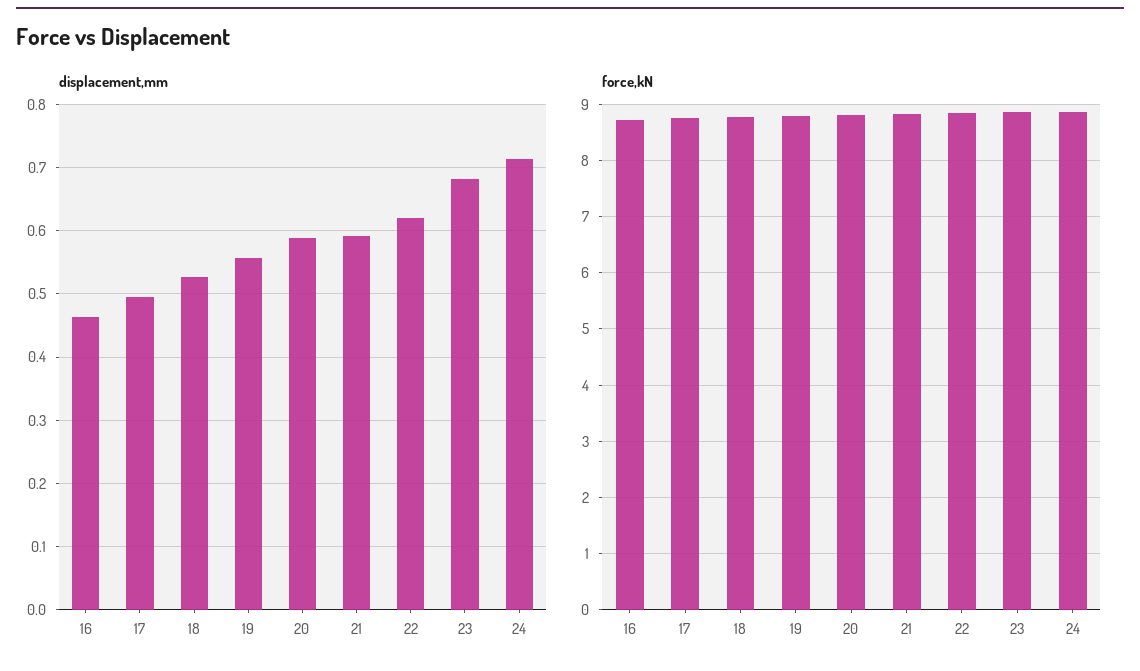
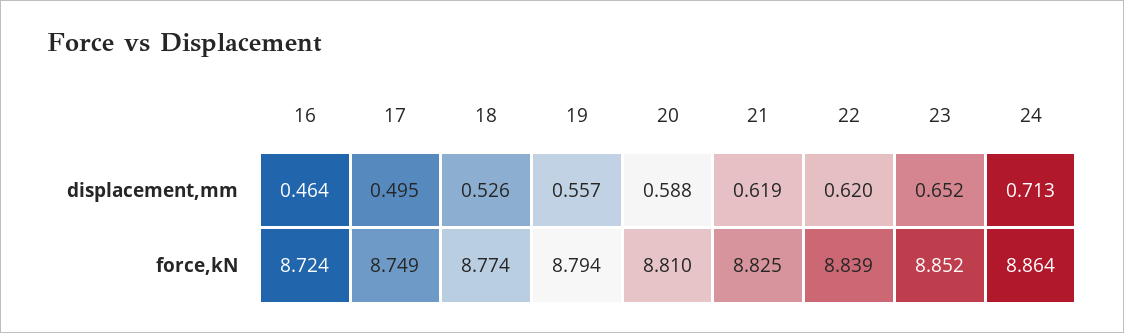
displacement,mm, 21: 0.59 -> 0.619
displacement,mm, 23: 0.68 -> 0.652

